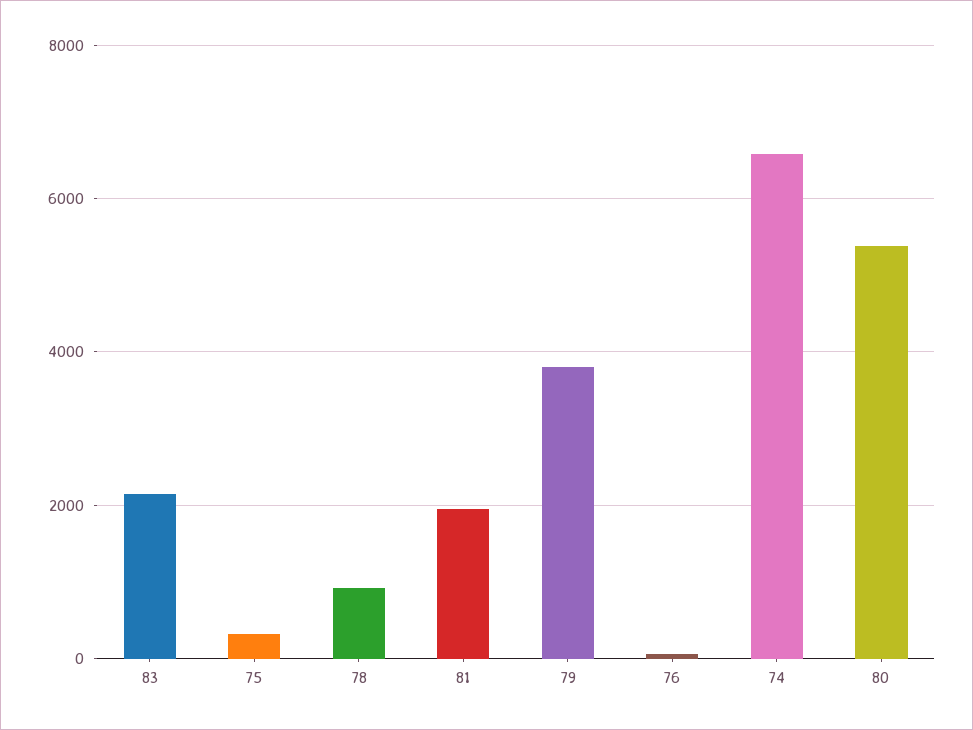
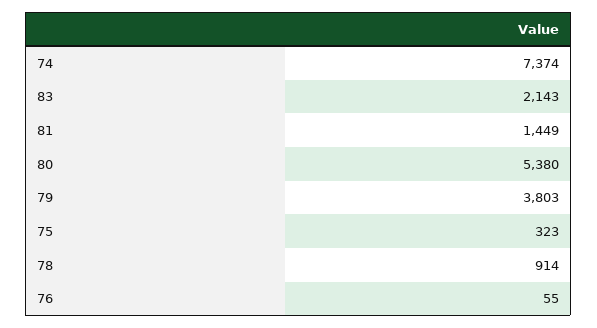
81: 2000 -> 1449
74: 6600 -> 7374

